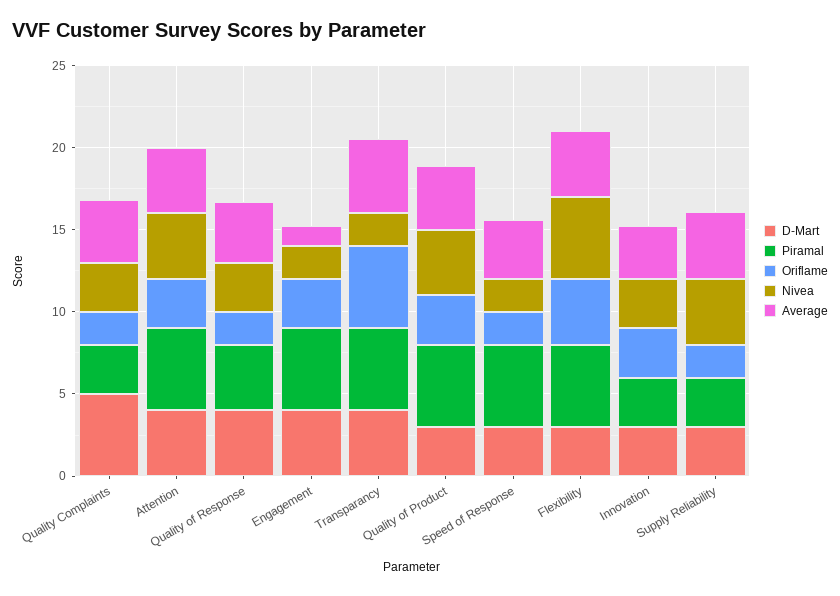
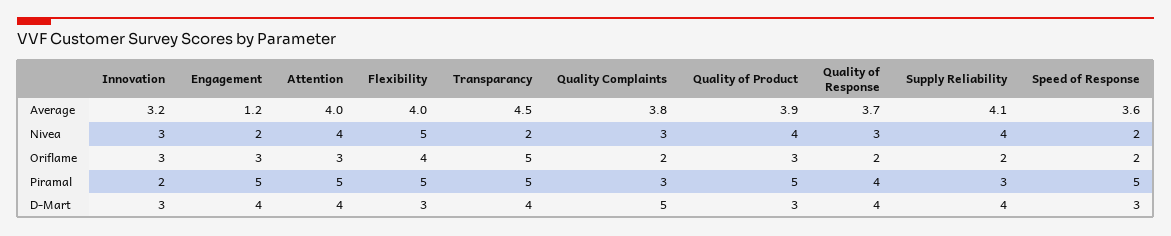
Piramal, Innovation: 3 -> 2
D-Mart, Supply Reliability: 3 -> 4

